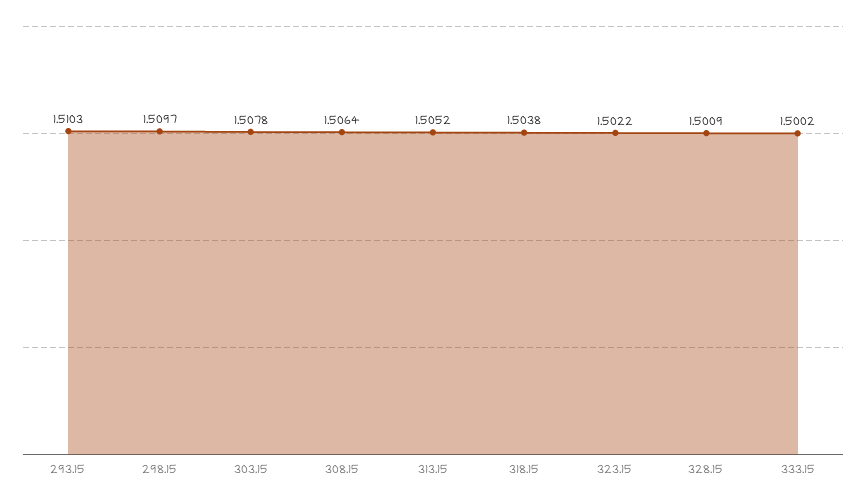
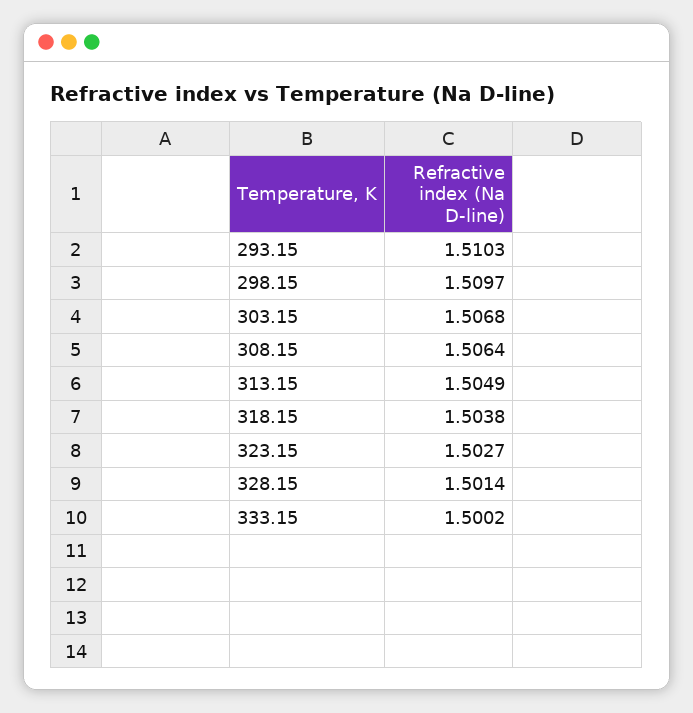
303.15: 1.5078 -> 1.5068
313.15: 1.5052 -> 1.5049
323.15: 1.5022 -> 1.5027
328.15: 1.5009 -> 1.5014

